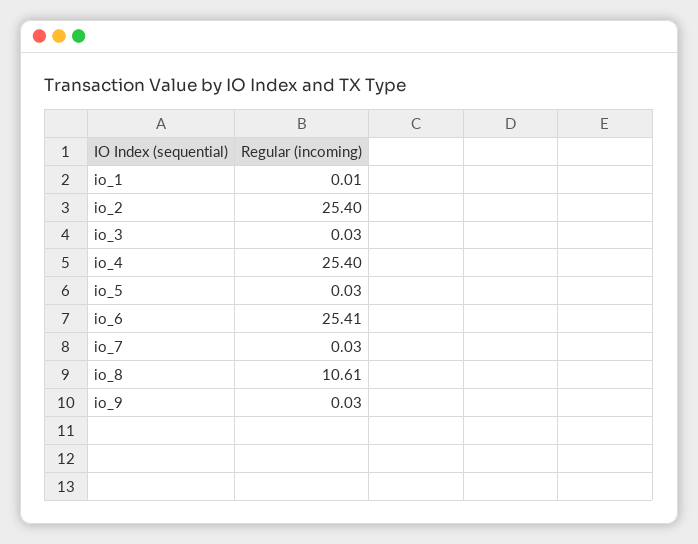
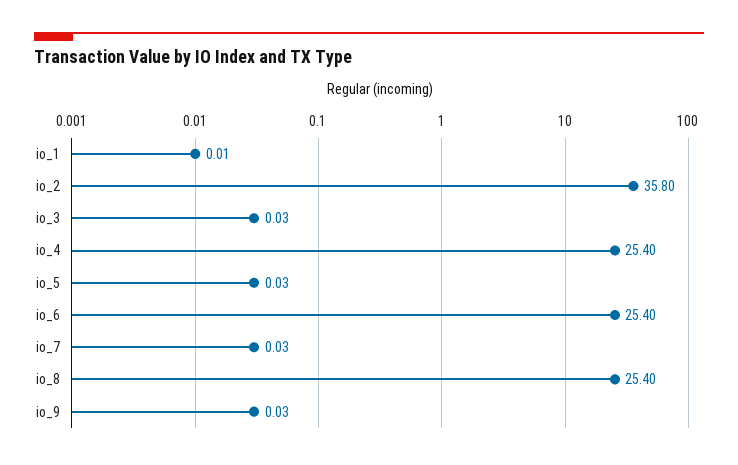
io_2: 25.4 -> 35.8
io_6: 25.41 -> 25.4
io_8: 10.61 -> 25.4

